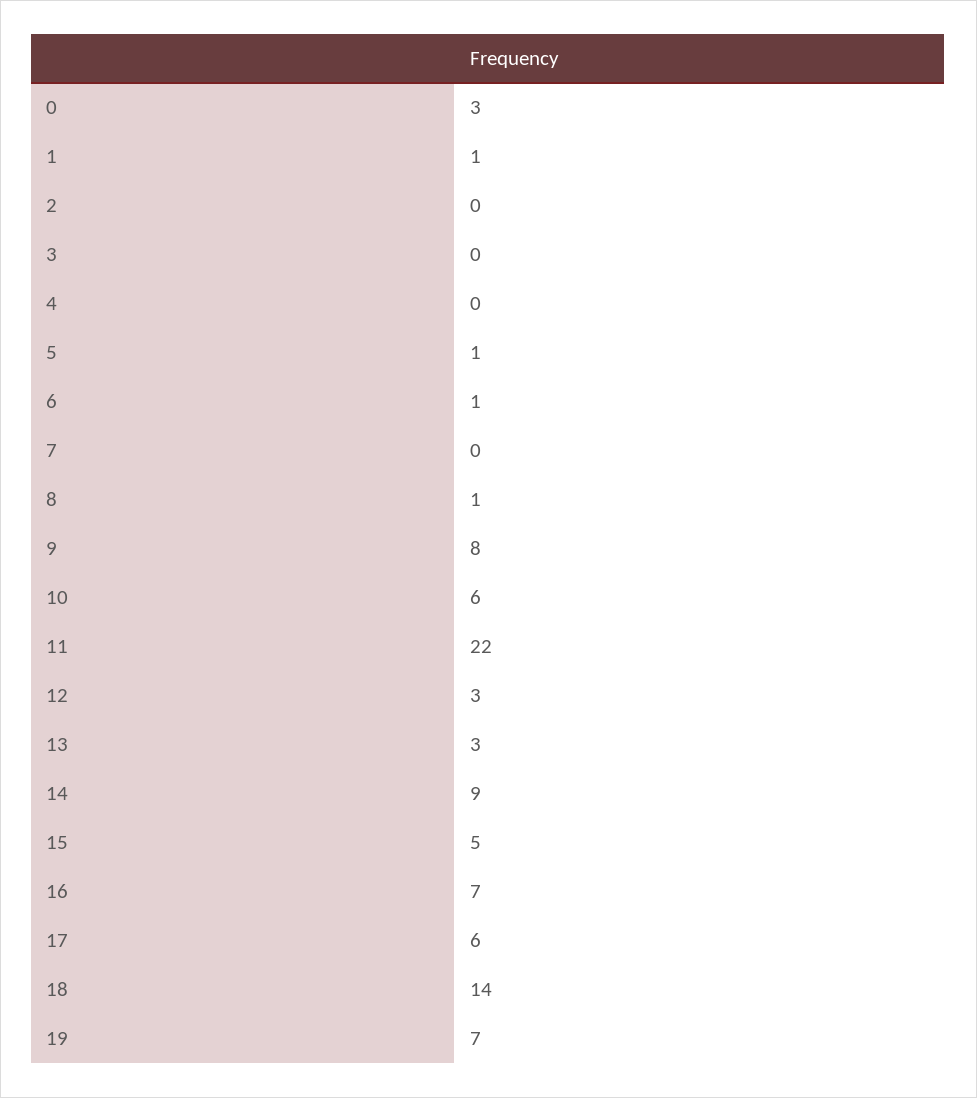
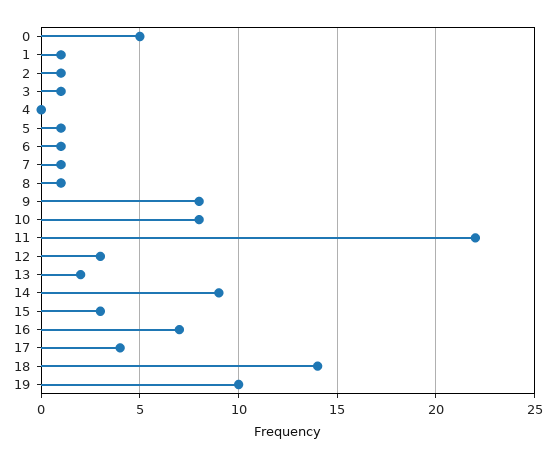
0: 3 -> 5
2: 0 -> 1
3: 0 -> 1
7: 0 -> 1
10: 6 -> 8
13: 3 -> 2
15: 5 -> 3
17: 6 -> 4
19: 7 -> 10

